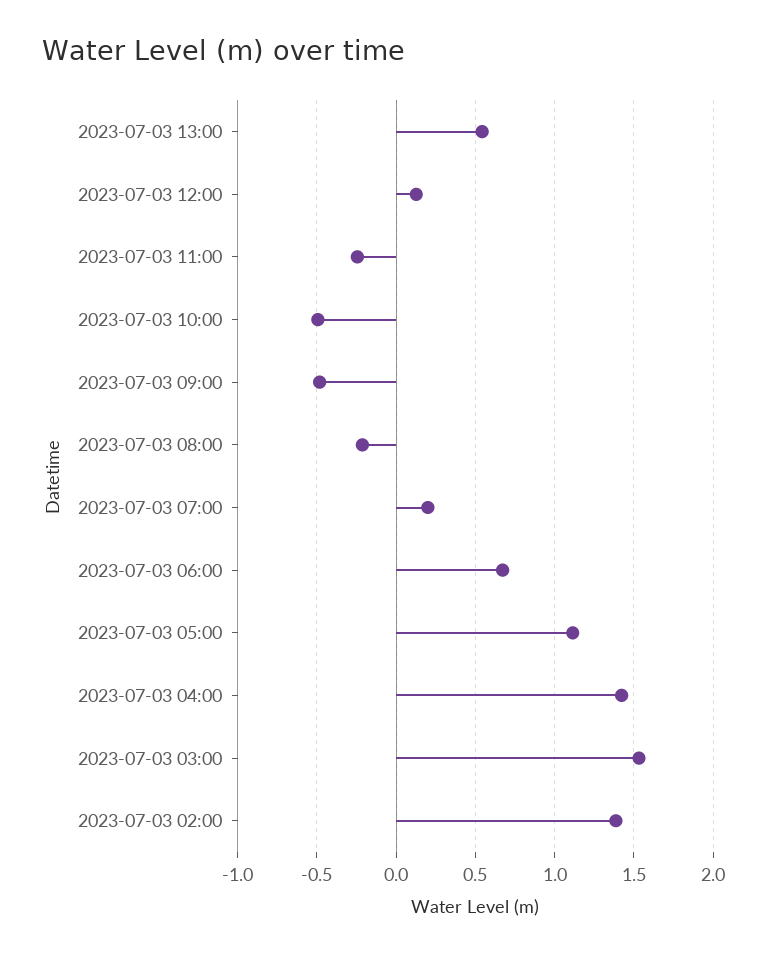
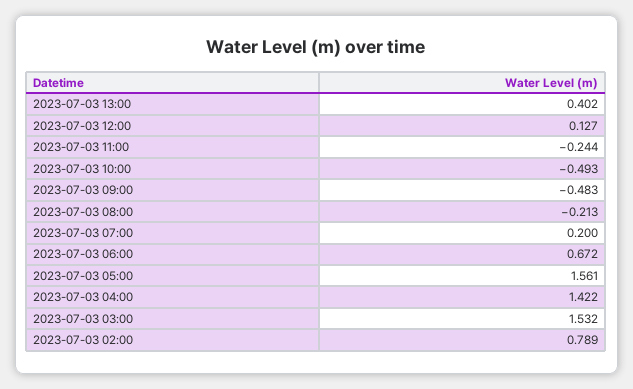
2023-07-03 13:00: 0.55 -> 0.402
2023-07-03 05:00: 1.1 -> 1.561
2023-07-03 02:00: 1.4 -> 0.789

